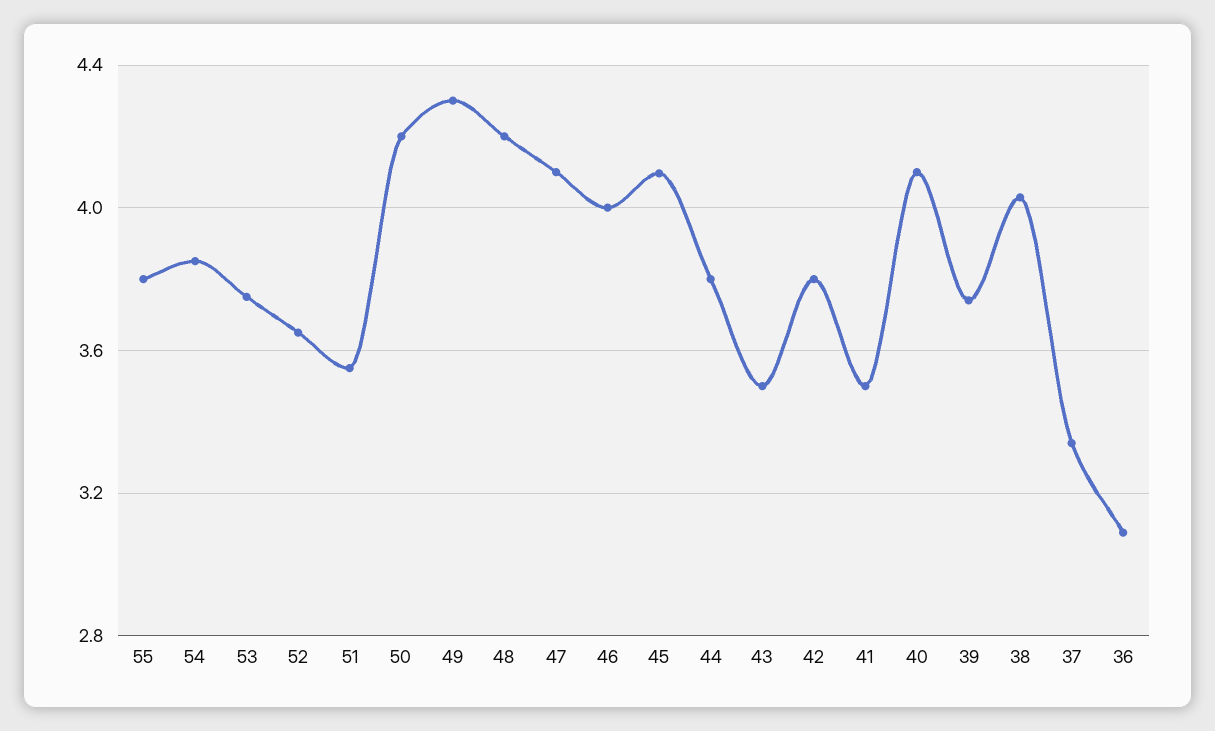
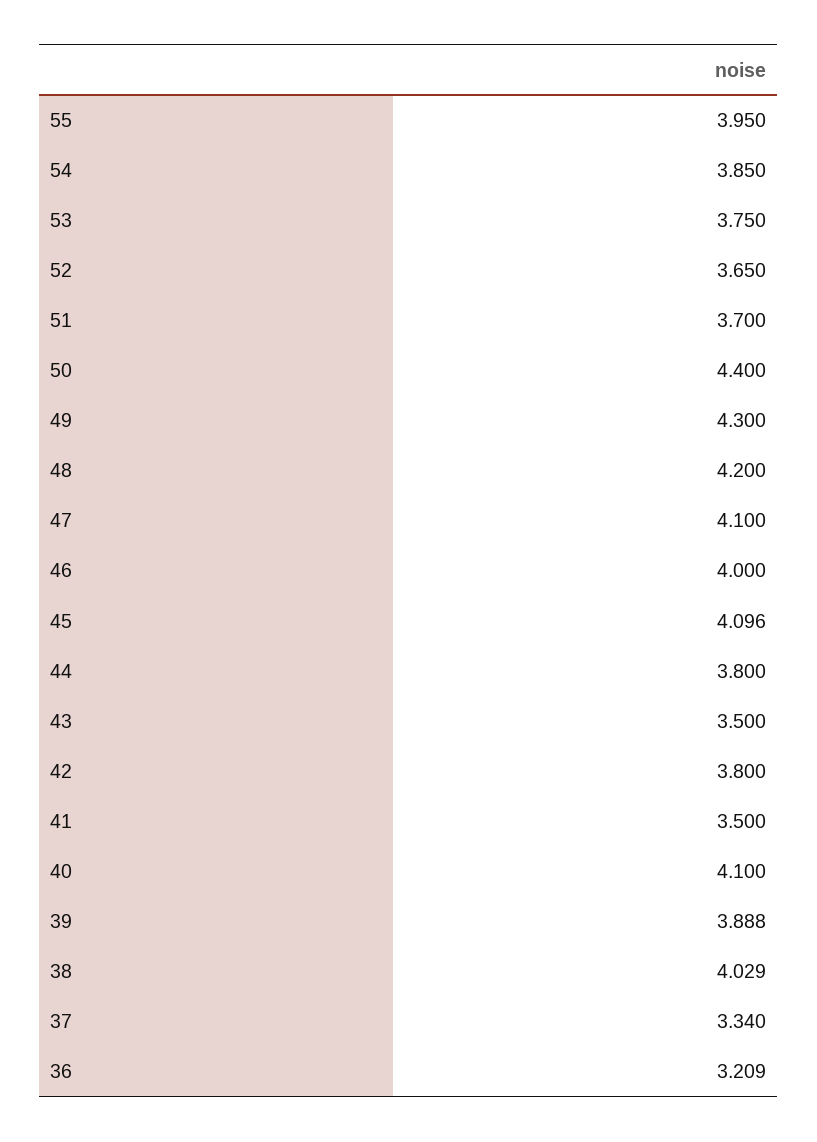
55: 3.8 -> 3.95
51: 3.55 -> 3.7
50: 4.2 -> 4.4
39: 3.75 -> 3.888
36: 3.1 -> 3.209

